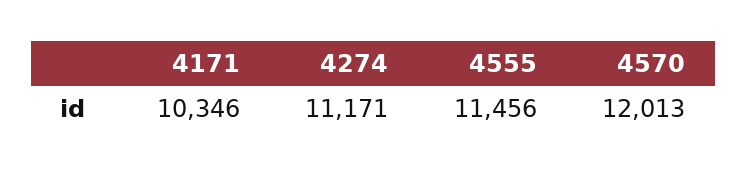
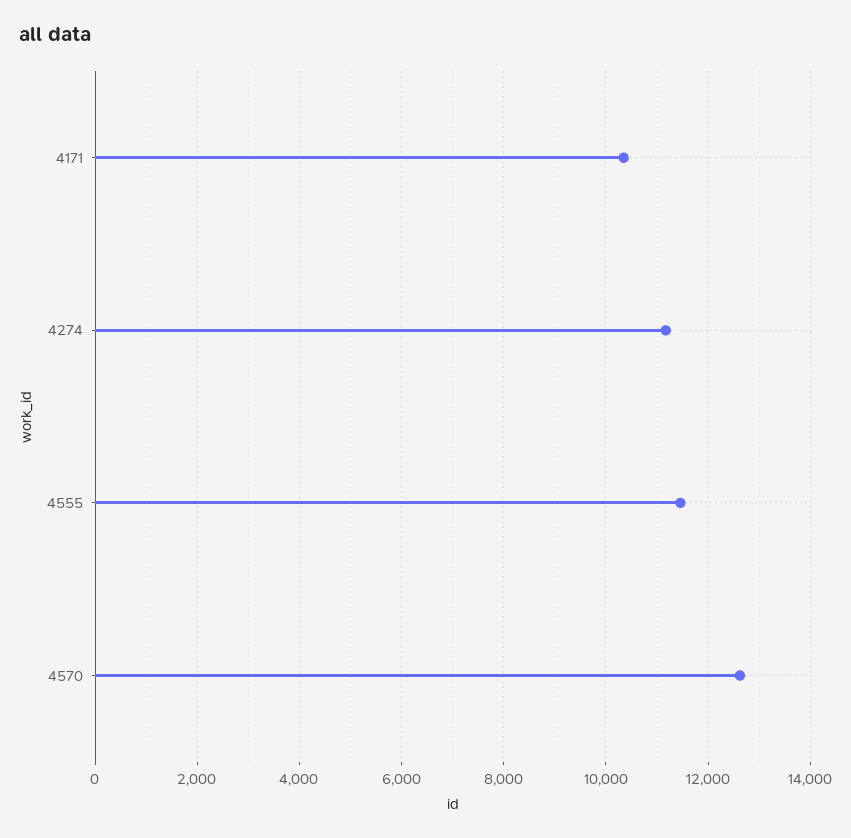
4570: 12013 -> 12600

